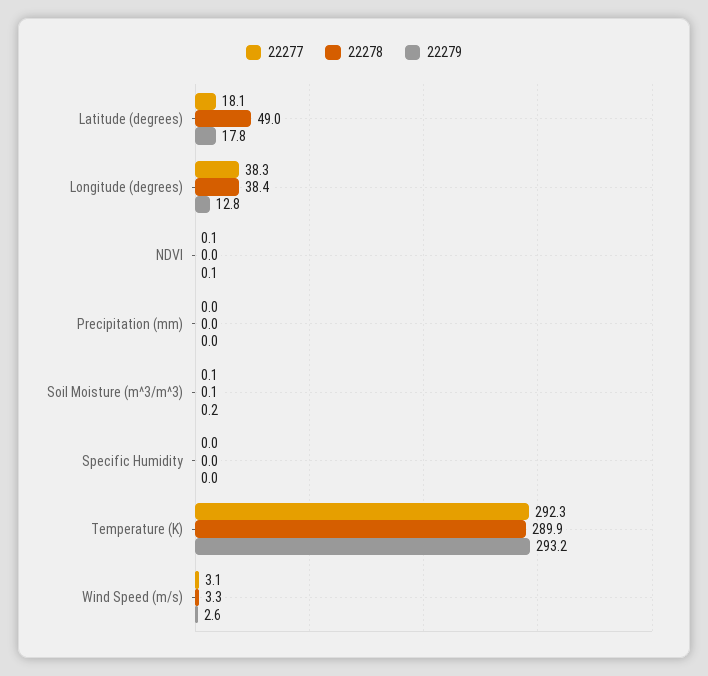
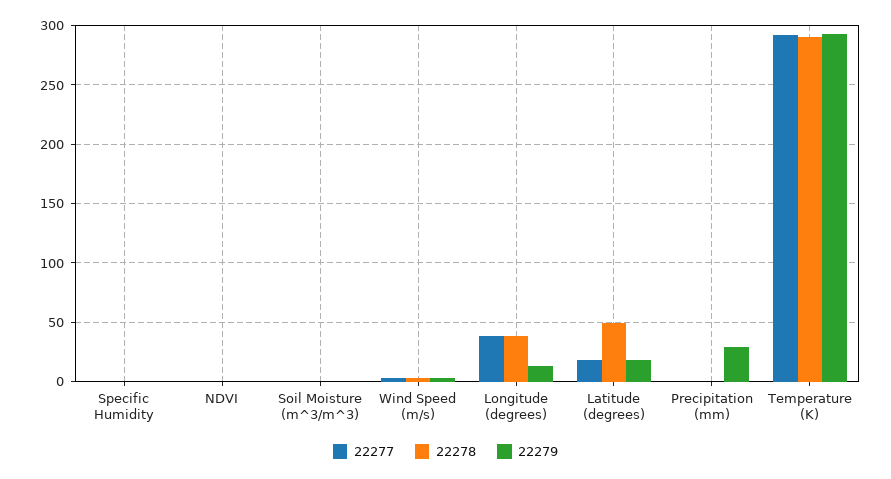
22279, Precipitation (mm): 0 -> 30

